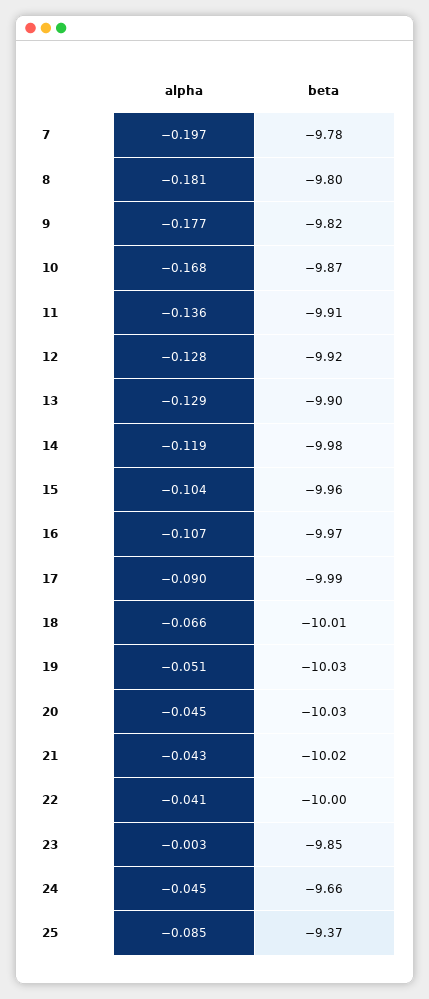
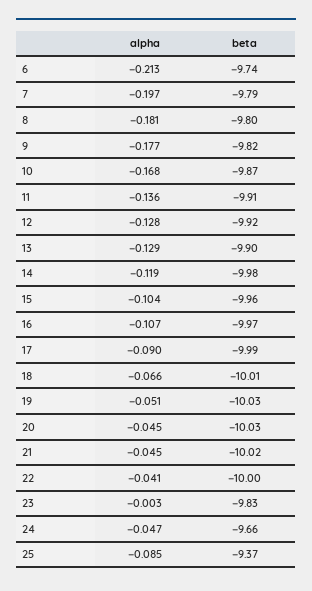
beta, 7: -9.78 -> -9.79
alpha, 21: -0.043 -> -0.045
beta, 23: -9.85 -> -9.83
alpha, 24: -0.045 -> -0.047
alpha, 6: none -> -0.213
beta, 6: none -> -9.74

